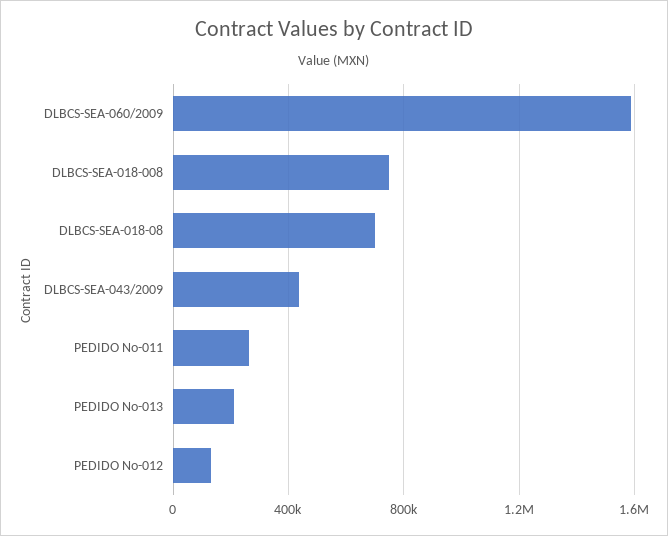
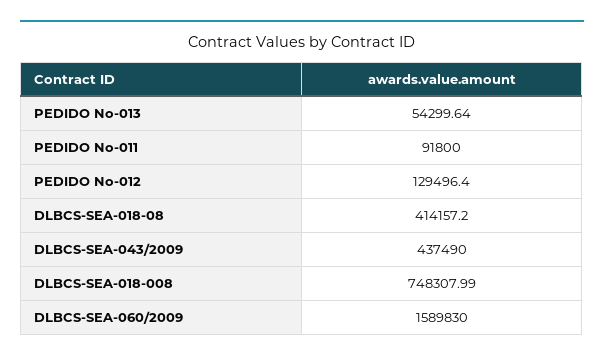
DLBCS-SEA-018-08: 700000 -> 414157.2
PEDIDO No-011: 250000 -> 91800
PEDIDO No-013: 200000 -> 54299.64

